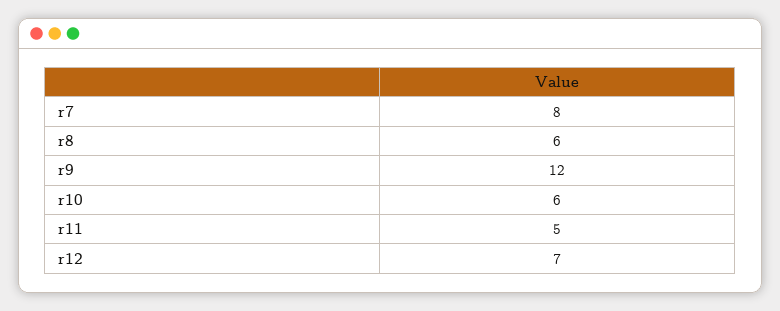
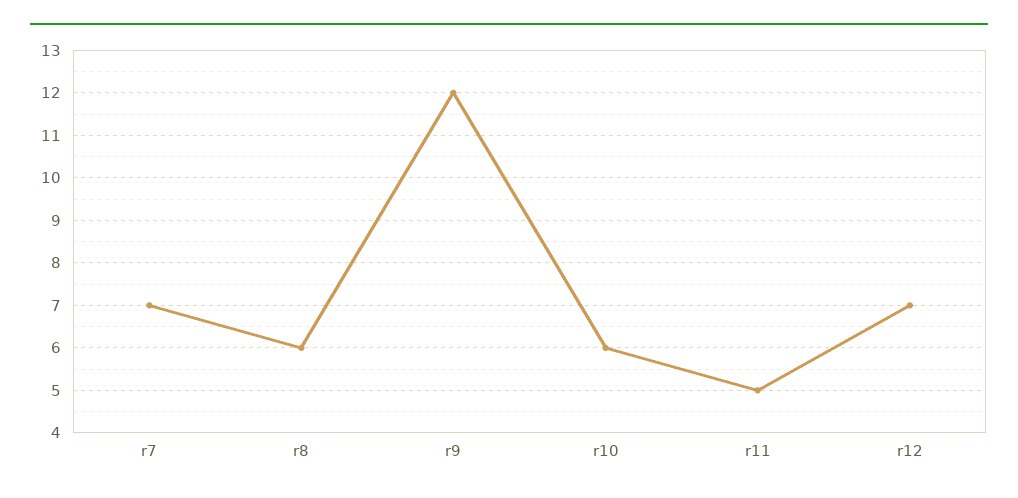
r7: 8 -> 7

